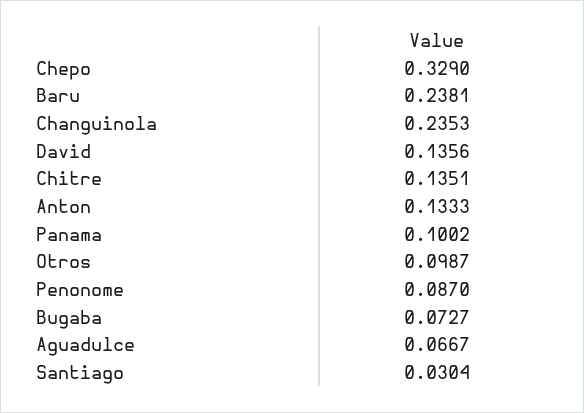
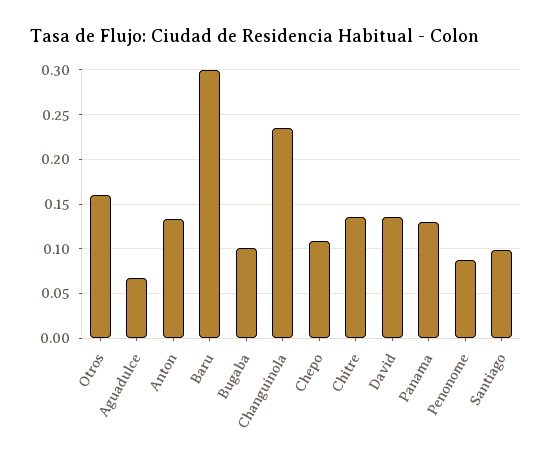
Chepo: 0.329 -> 0.11
Baru: 0.2381 -> 0.3
Panama: 0.1002 -> 0.13
Otros: 0.0987 -> 0.16
Bugaba: 0.0727 -> 0.1
Santiago: 0.0304 -> 0.1

